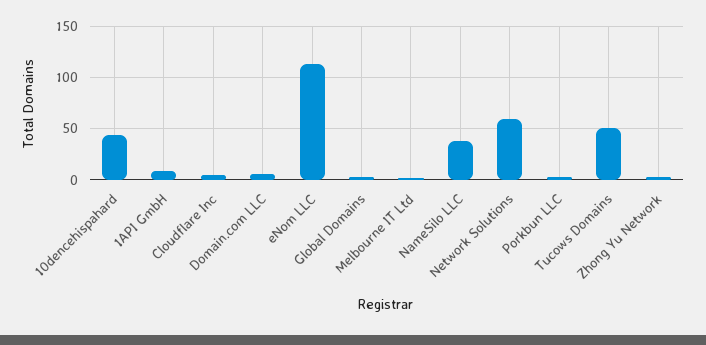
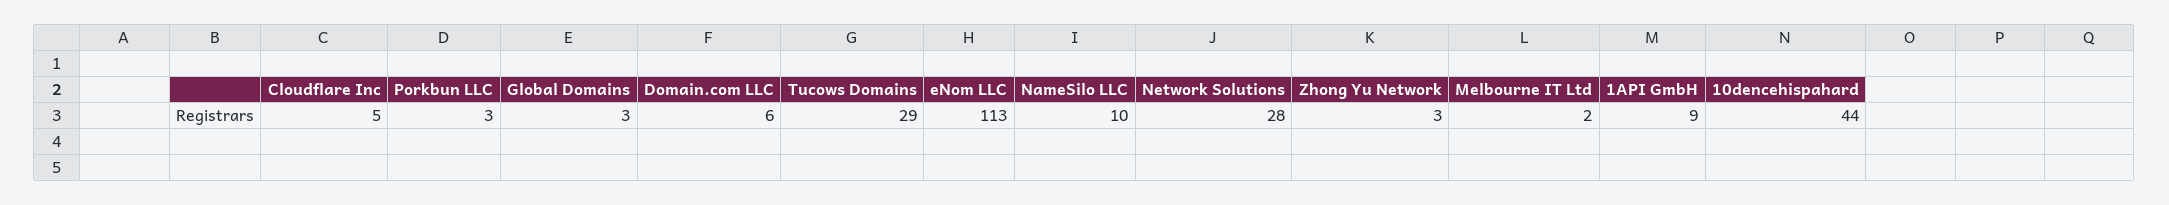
NameSilo LLC: 40 -> 10
Network Solutions: 60 -> 28
Tucows Domains: 50 -> 29

